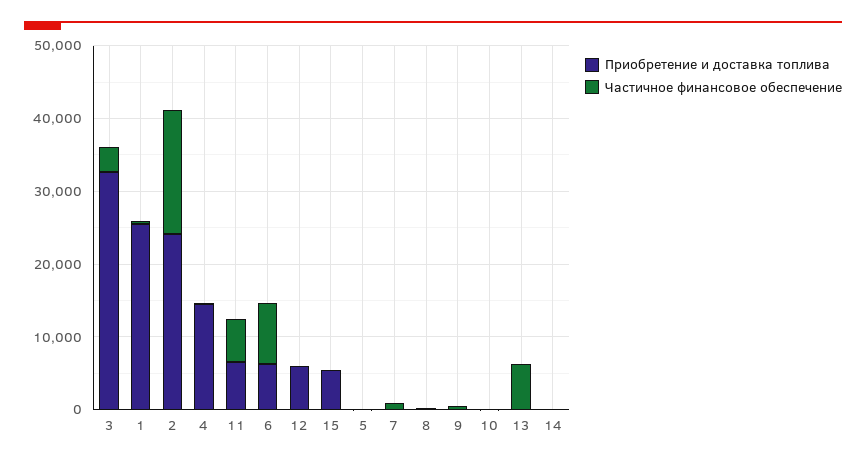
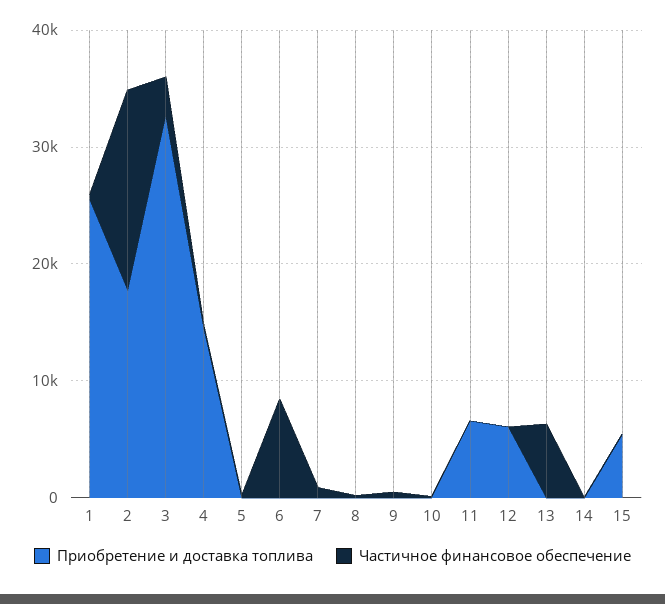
Приобретение и доставка топлива, 2: 24000 -> 18000
Частичное финансовое обеспечение, 11: 6000 -> 0
Приобретение и доставка топлива, 6: 6000 -> 0

